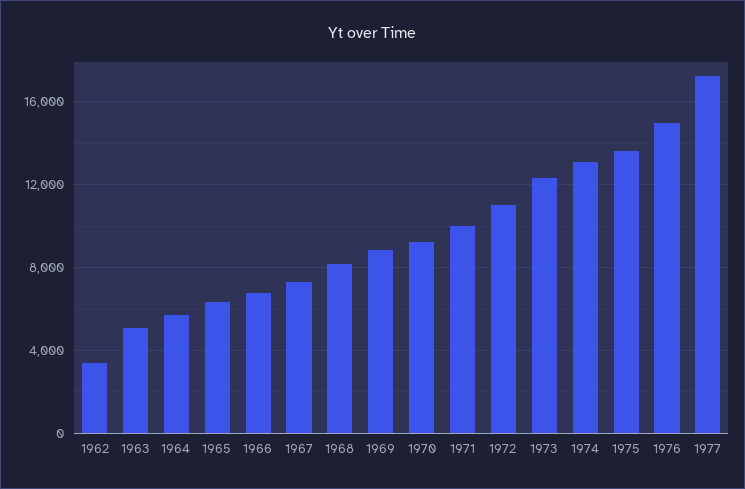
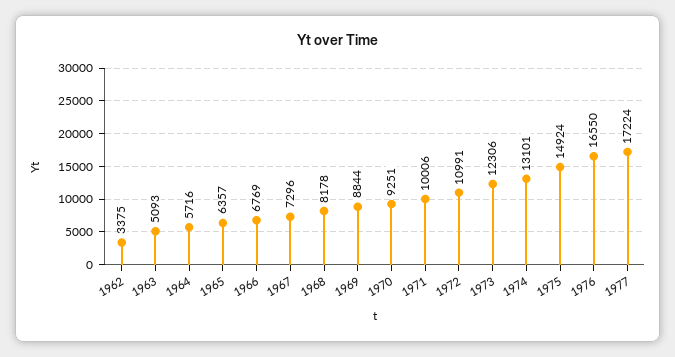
1975: 13500 -> 14924
1976: 15000 -> 16550

